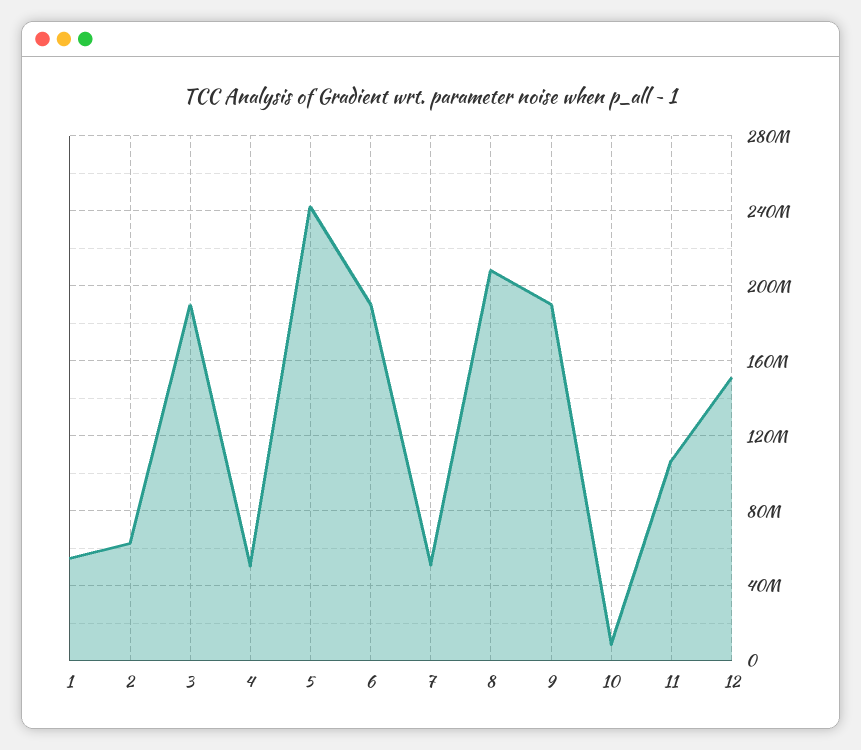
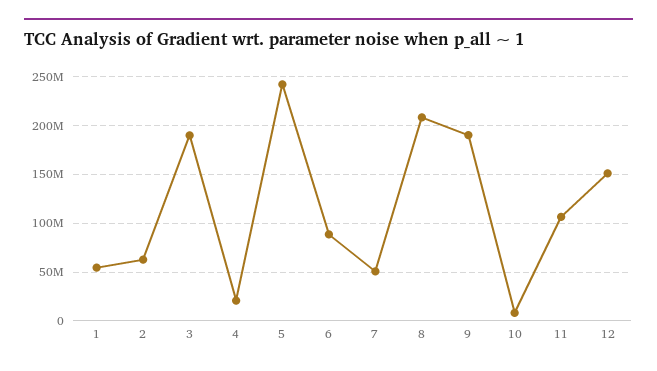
4: 50000000 -> 20000000
6: 190000000 -> 90000000

